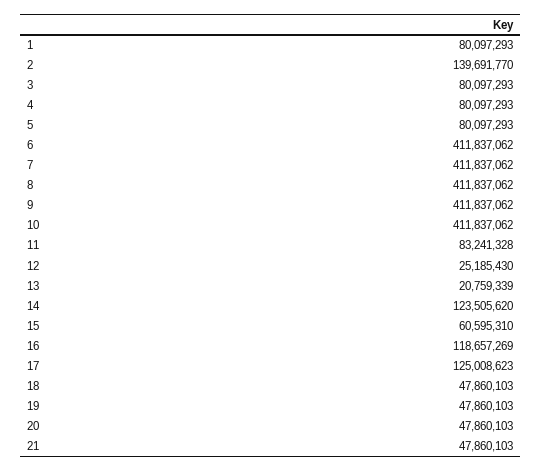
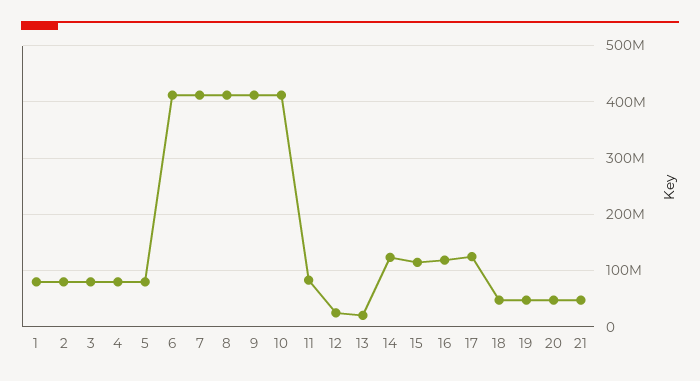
2: 139691770 -> 80000000
15: 60595310 -> 120000000

